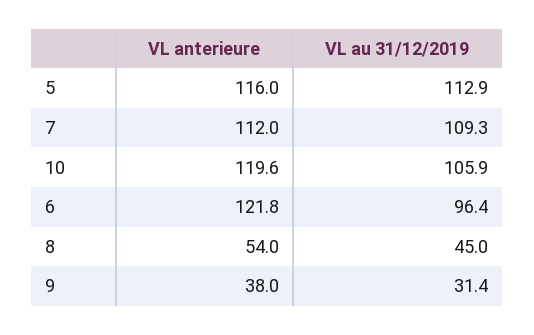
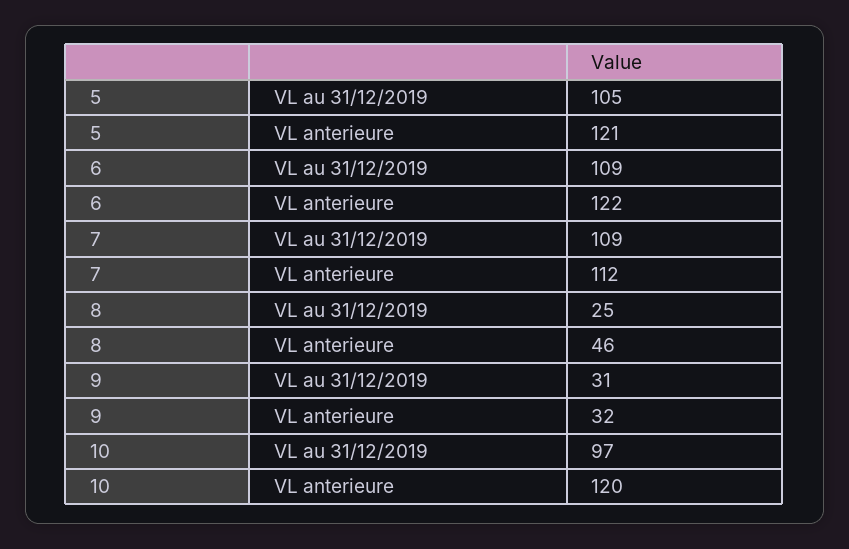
VL anterieure, 5: 116 -> 121
VL au 31/12/2019, 5: 112.9 -> 105
VL au 31/12/2019, 10: 105.9 -> 97
VL au 31/12/2019, 6: 96.4 -> 109
VL anterieure, 8: 54 -> 46
VL au 31/12/2019, 8: 45 -> 25
VL anterieure, 9: 38 -> 32

